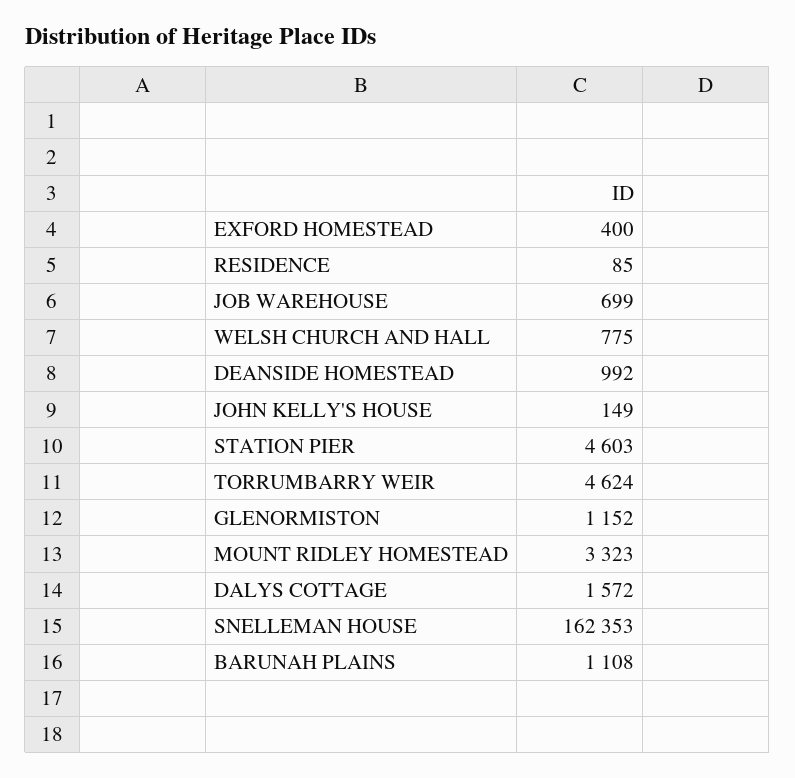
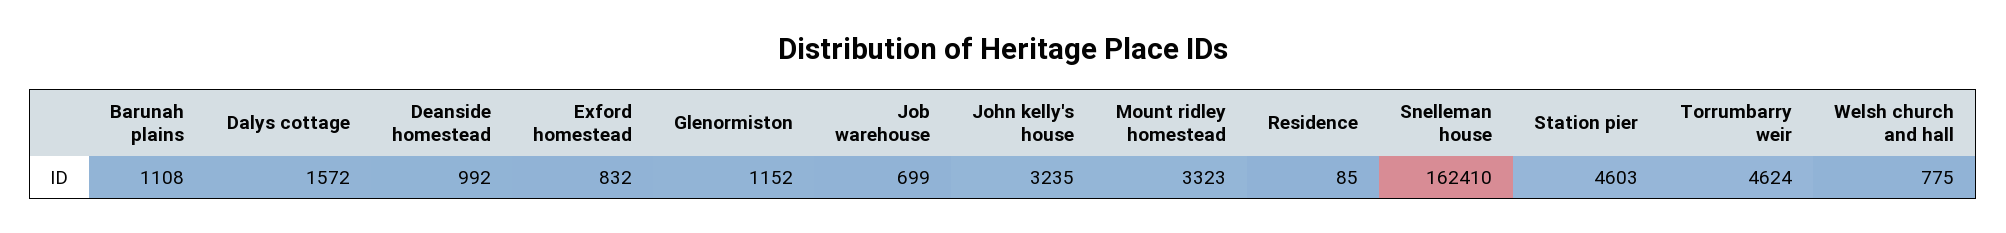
EXFORD HOMESTEAD: 400 -> 832
JOHN KELLY'S HOUSE: 149 -> 3235
SNELLEMAN HOUSE: 162353 -> 162410

